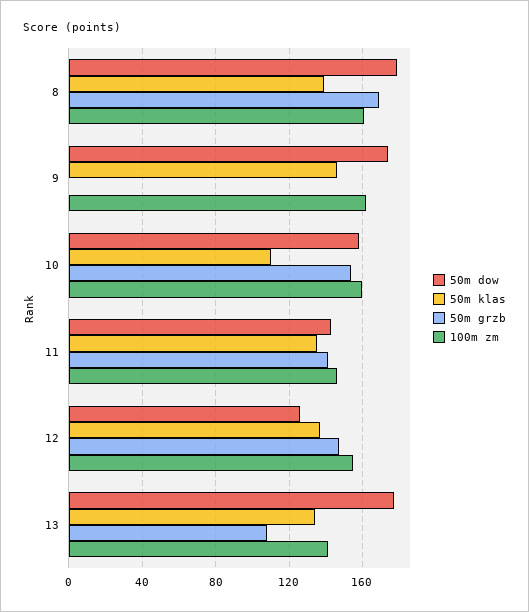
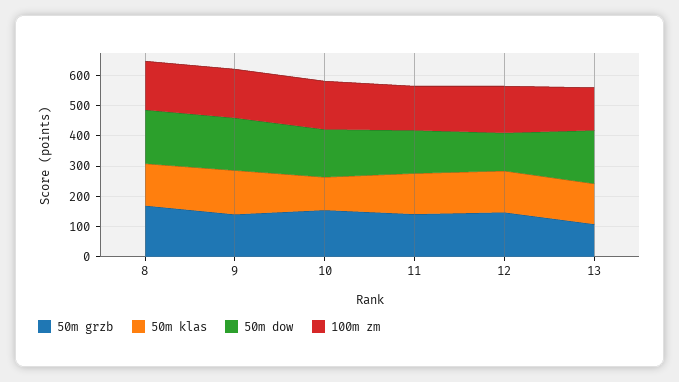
50m grzb, 9: 0 -> 150

